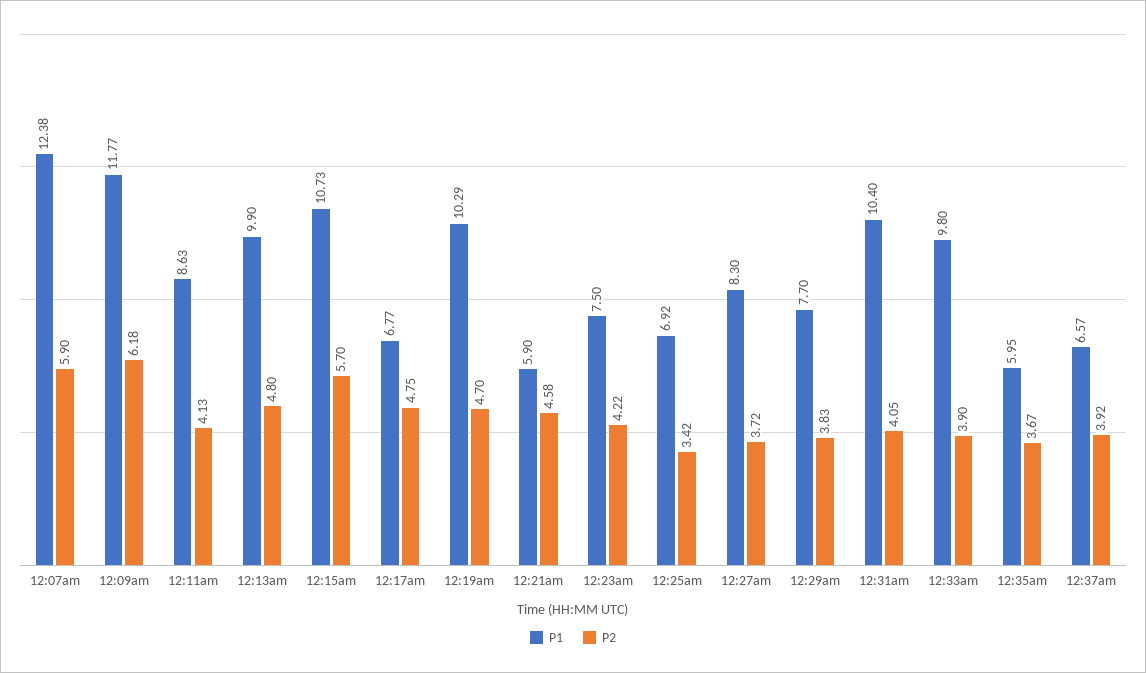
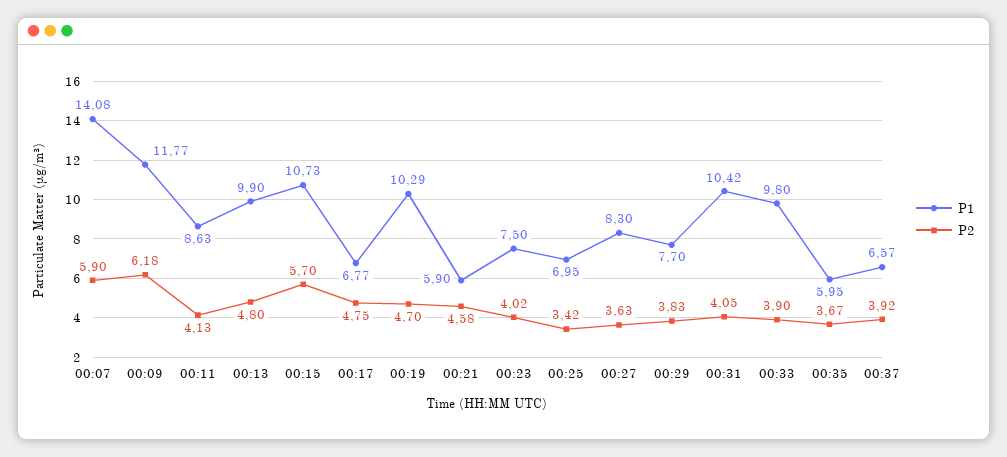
P1, 12:07am: 12.38 -> 14.08
P2, 12:23am: 4.22 -> 4.02
P1, 12:25am: 6.92 -> 6.95
P2, 12:27am: 3.72 -> 3.63
P1, 12:31am: 10.4 -> 10.42

